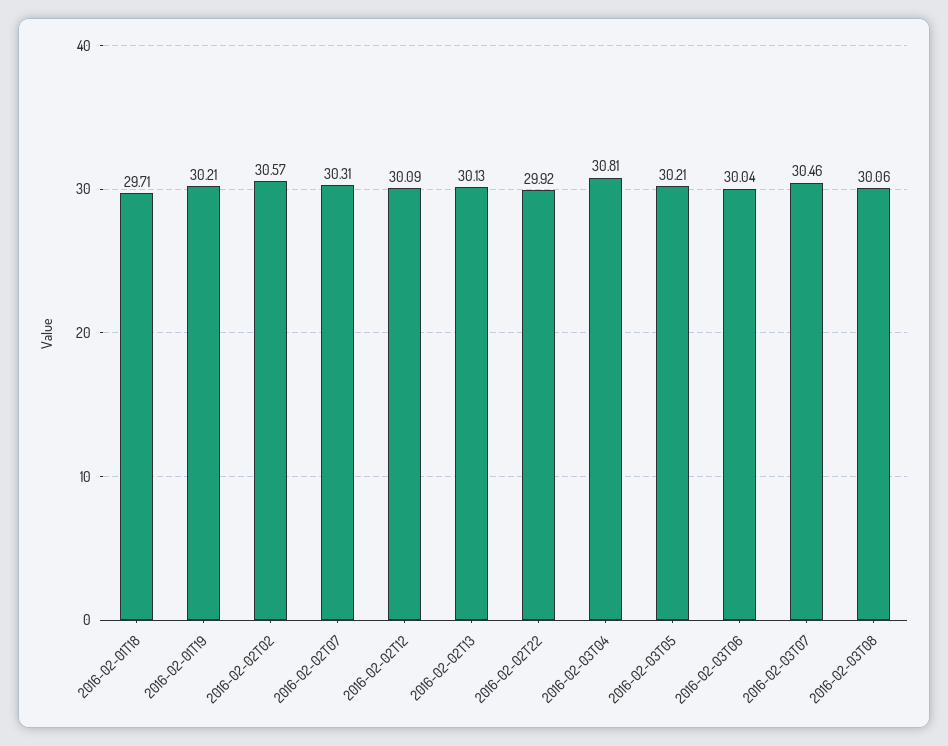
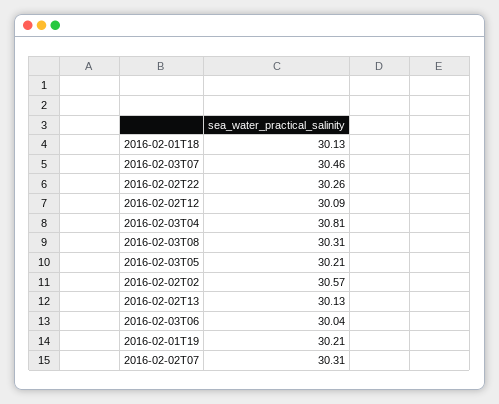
2016-02-01T18: 29.71 -> 30.13
2016-02-02T22: 29.92 -> 30.26
2016-02-03T08: 30.06 -> 30.31

